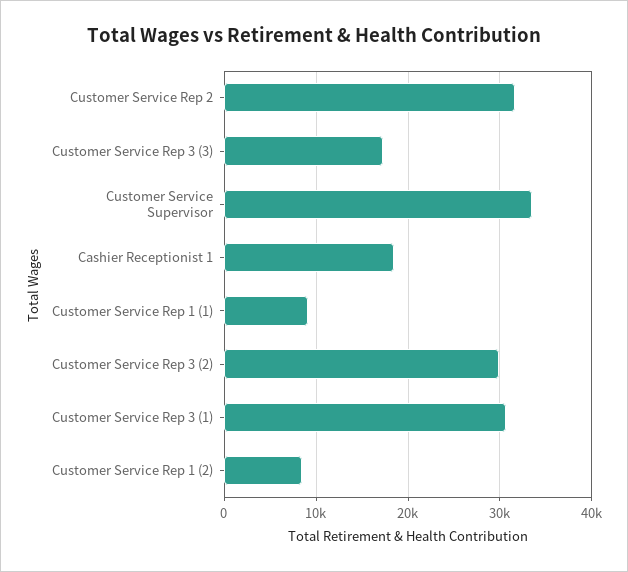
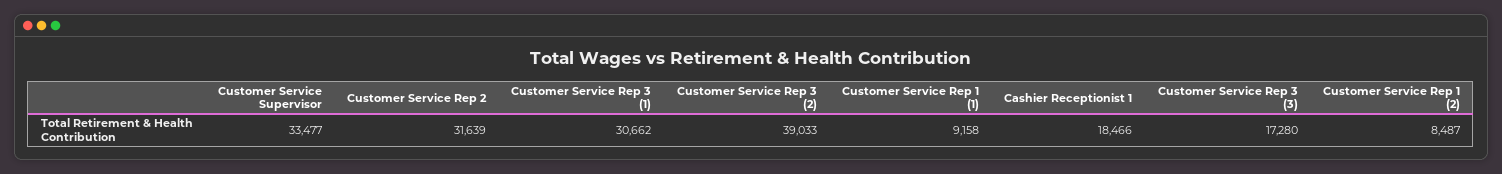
Customer Service Rep 3 (2): 30000 -> 39033

